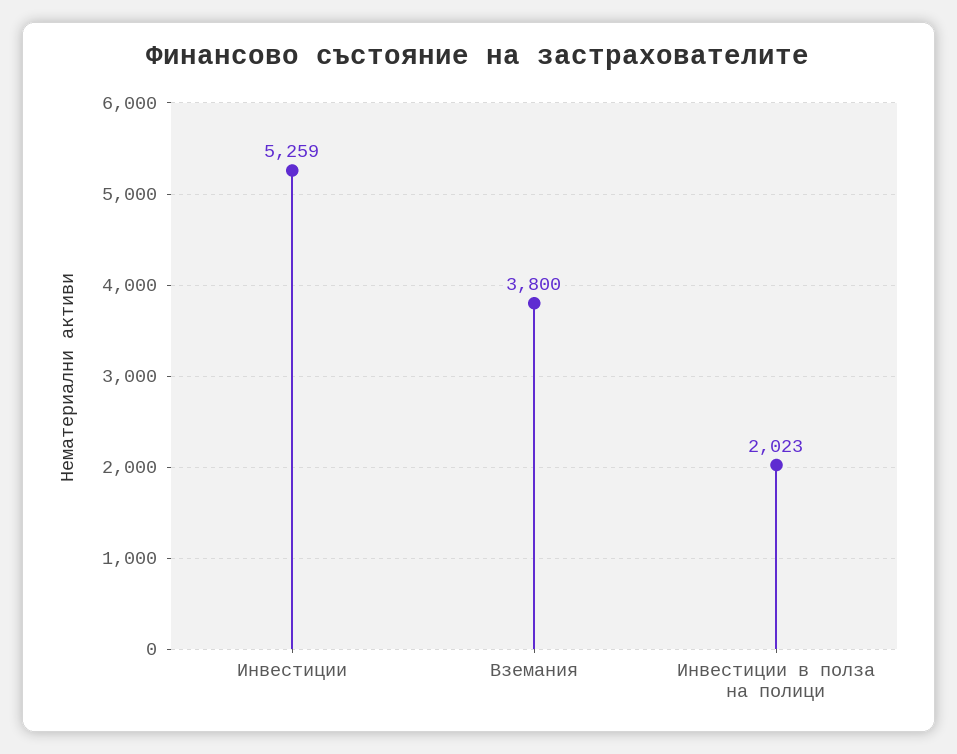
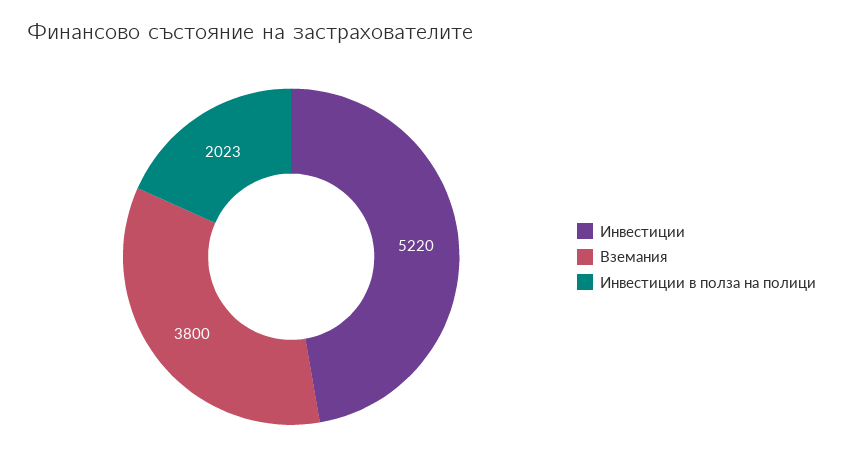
Инвестиции: 5259 -> 5220

